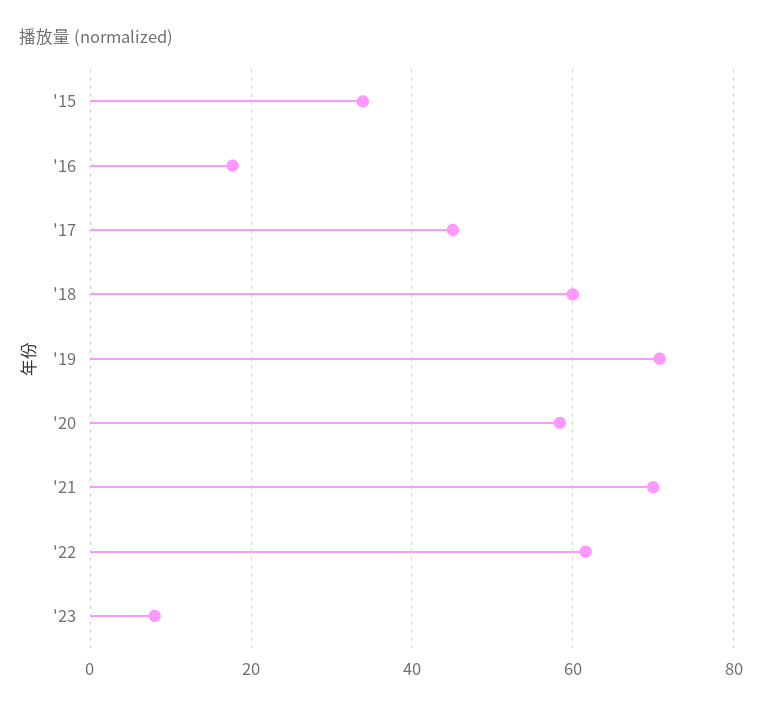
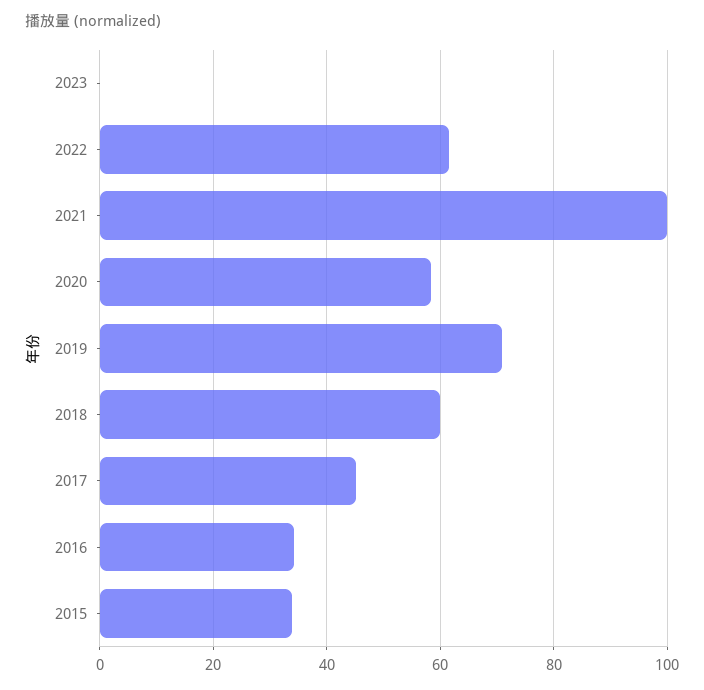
'16: 18 -> 34
'21: 70 -> 100
'23: 8 -> 0

